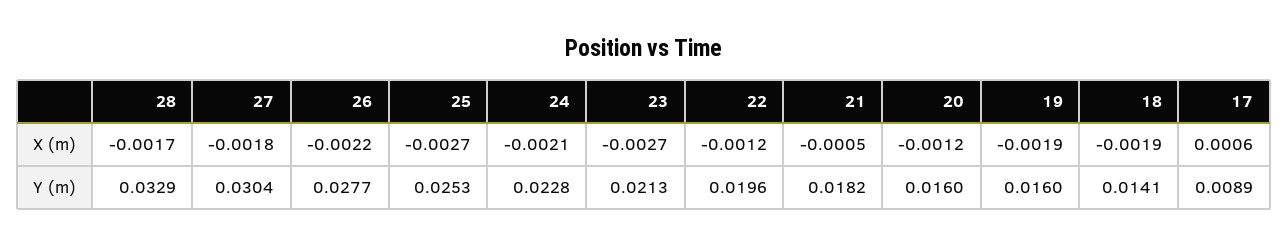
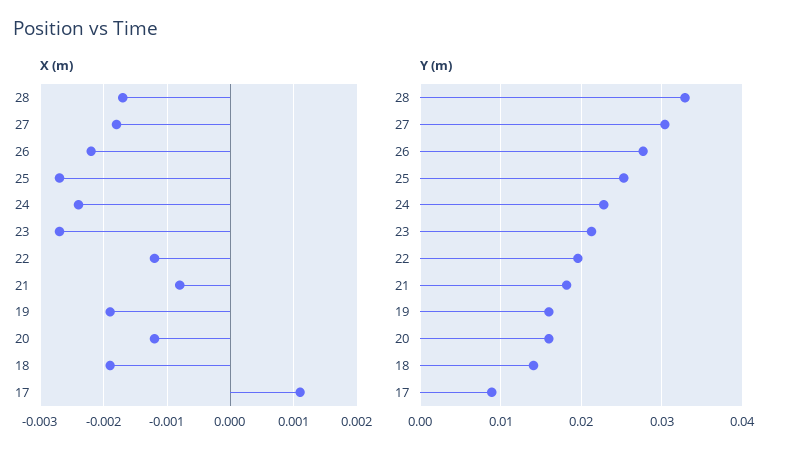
X (m), 24: -0.0021 -> -0.0024
X (m), 21: -0.0005 -> -0.0008
X (m), 17: 0.0006 -> 0.0011

